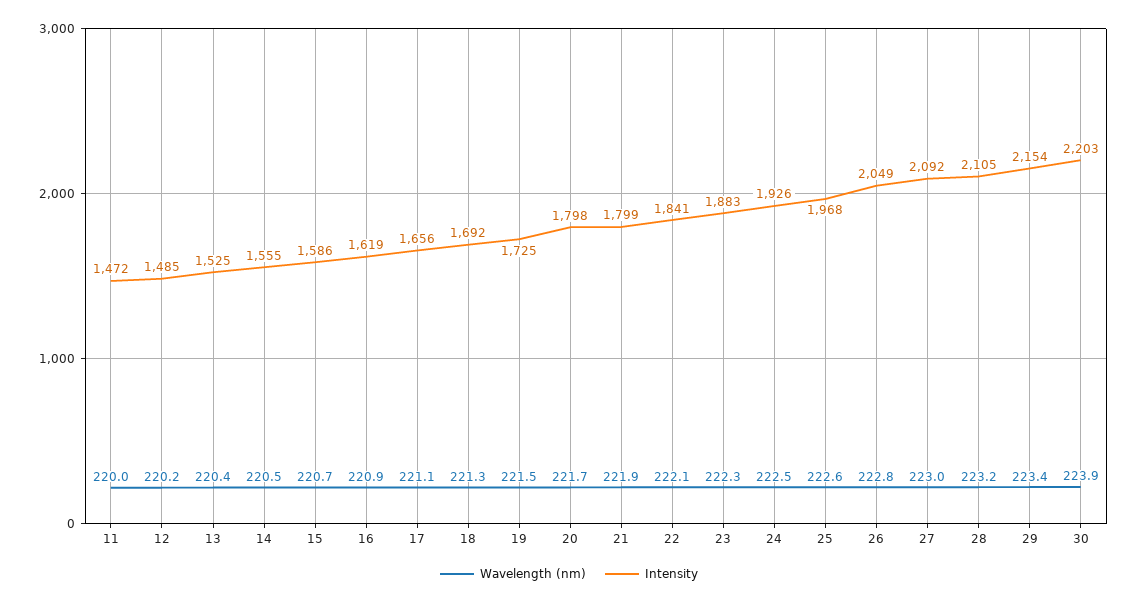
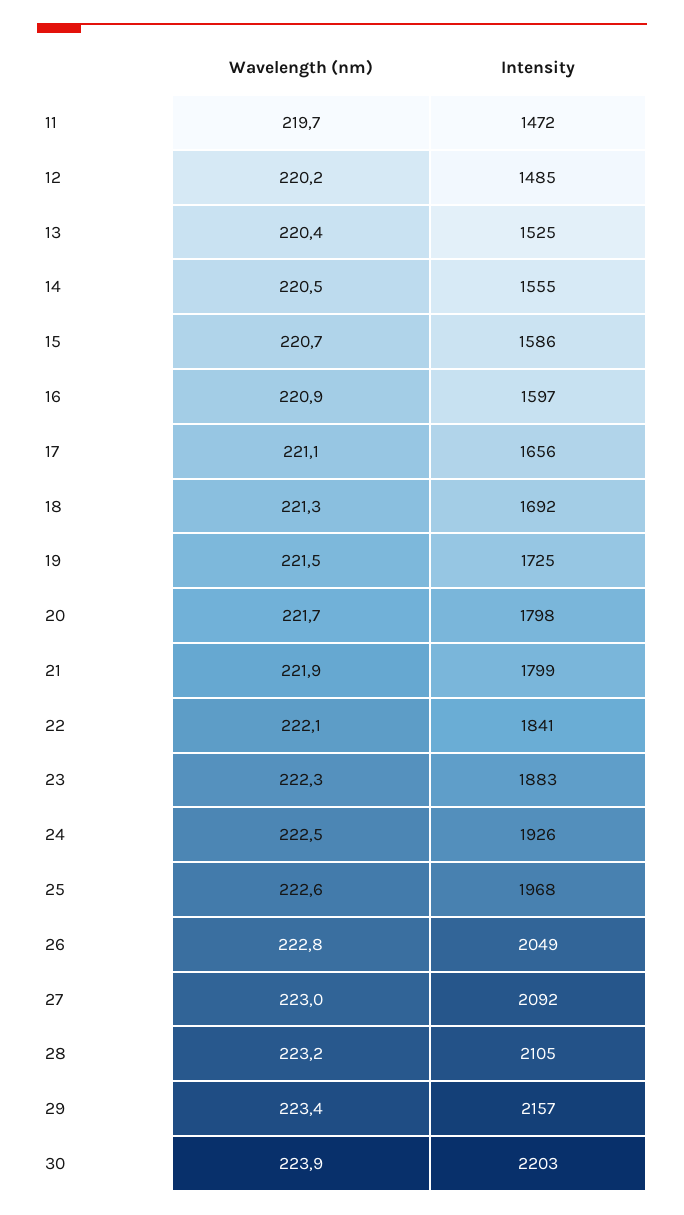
Wavelength (nm), 11: 220 -> 219.7
Intensity, 16: 1619 -> 1597
Intensity, 29: 2154 -> 2157

